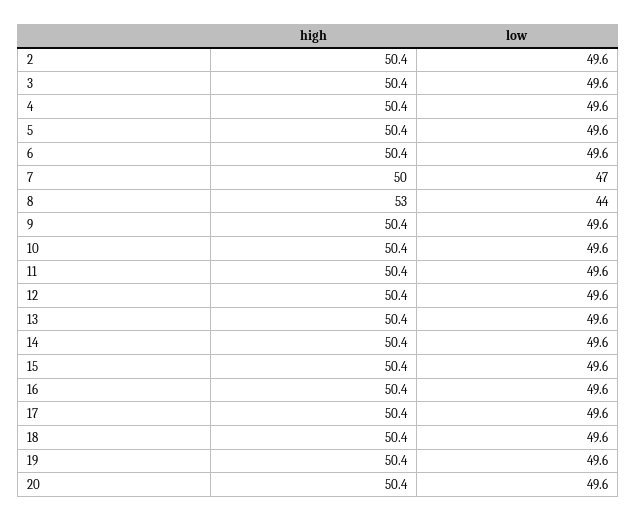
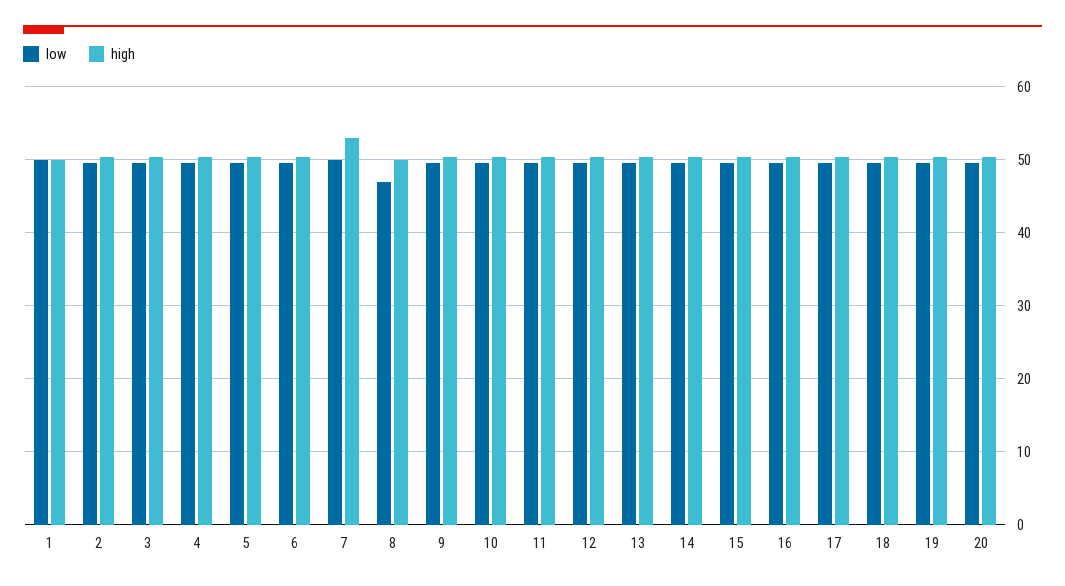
high, 7: 50 -> 53
low, 7: 47 -> 50
high, 8: 53 -> 50
low, 8: 44 -> 47
low, 1: none -> 50
high, 1: none -> 50

